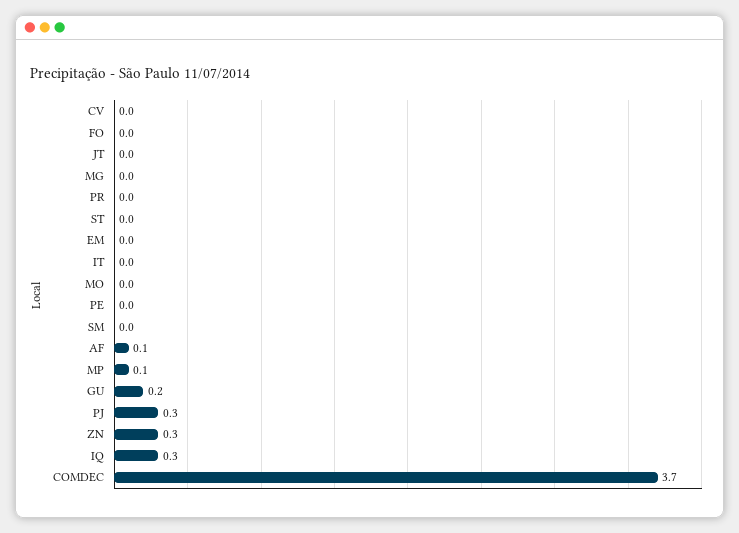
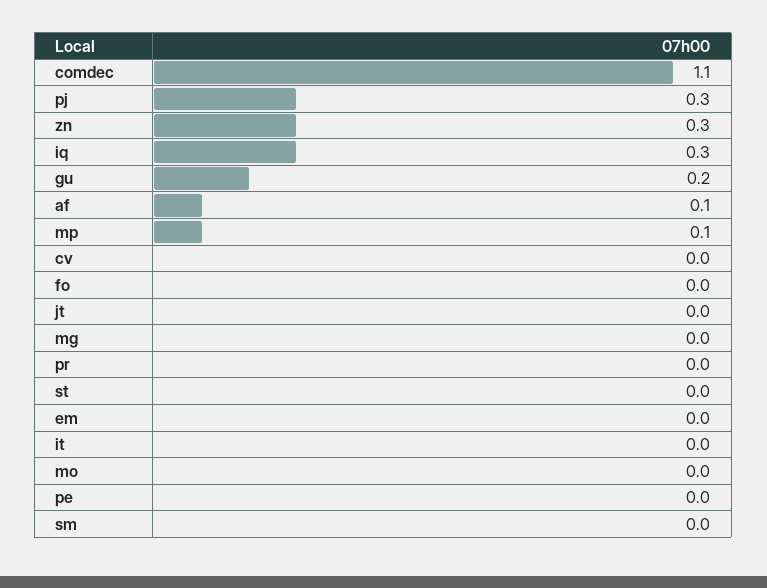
COMDEC: 3.7 -> 1.1

